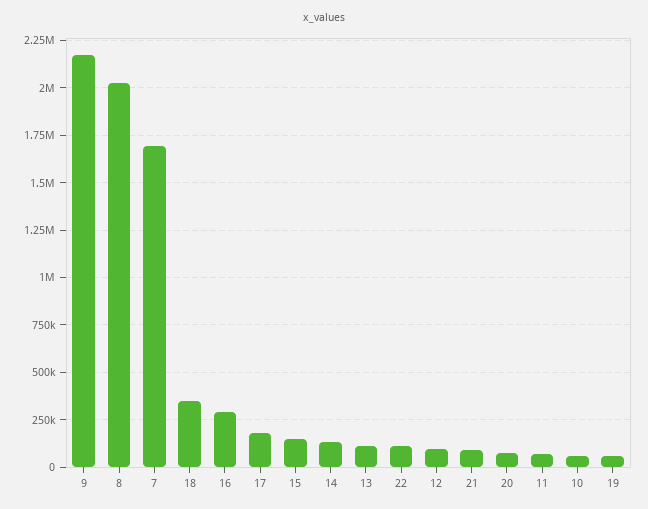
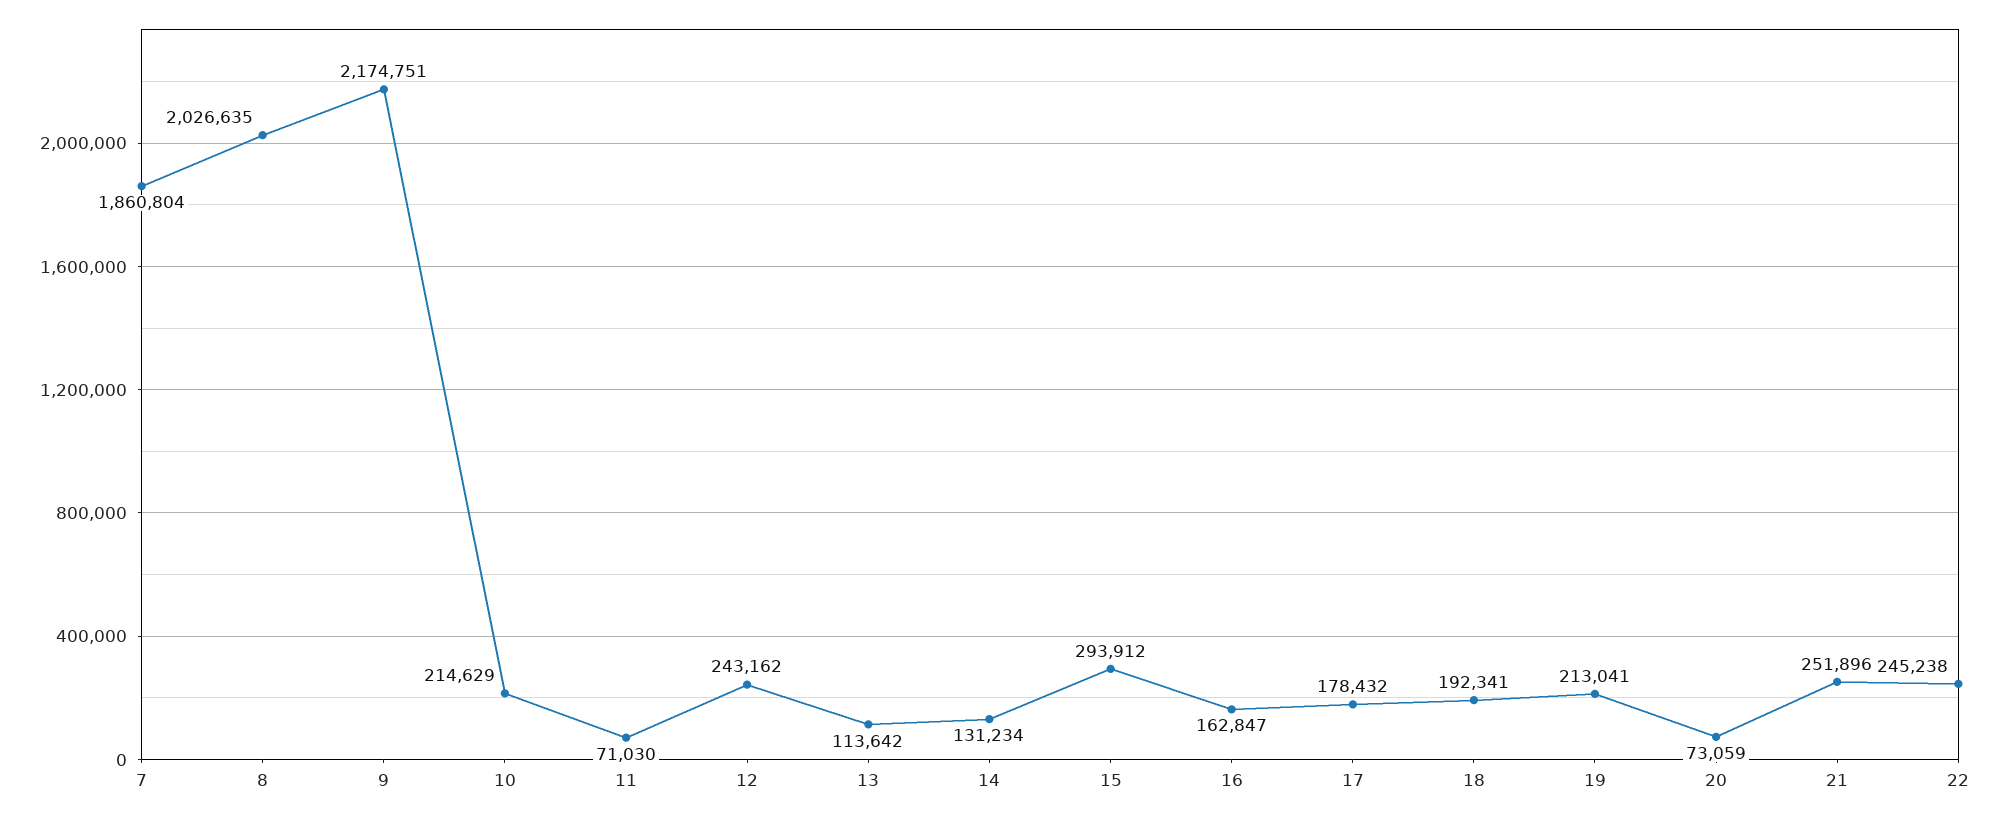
7: 1700000 -> 1860804
18: 350000 -> 192341
16: 300000 -> 162847
15: 150000 -> 293912
22: 100000 -> 245238
12: 100000 -> 243162
21: 100000 -> 251896
10: 50000 -> 214629
19: 50000 -> 213041

